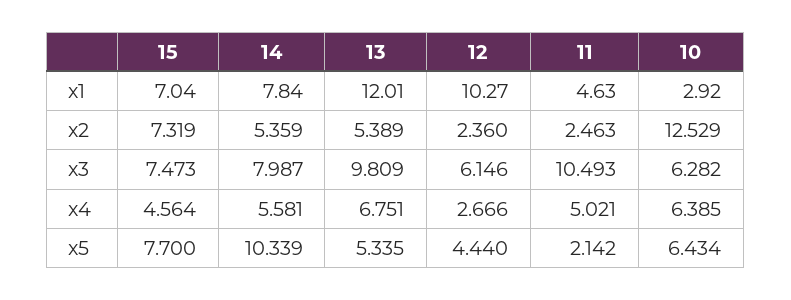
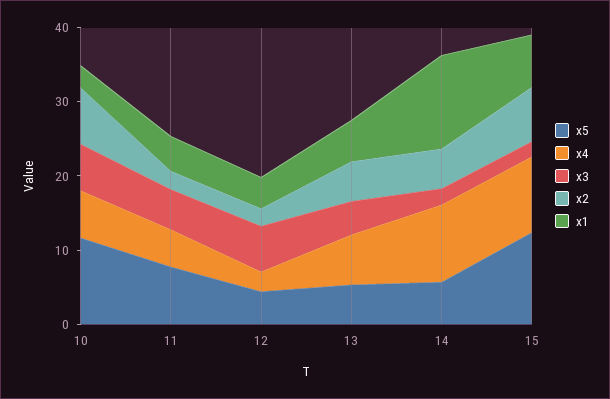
x1, 14: 7.84 -> 12
x1, 13: 12.01 -> 6
x1, 12: 10.27 -> 4
x2, 10: 12.529 -> 8
x3, 15: 7.473 -> 2
x3, 14: 7.987 -> 2
x3, 13: 9.809 -> 4
x3, 11: 10.493 -> 6
x4, 15: 4.564 -> 10
x4, 14: 5.581 -> 10
x5, 15: 7.7 -> 12
x5, 14: 10.339 -> 6
x5, 11: 2.142 -> 8
x5, 10: 6.434 -> 12

